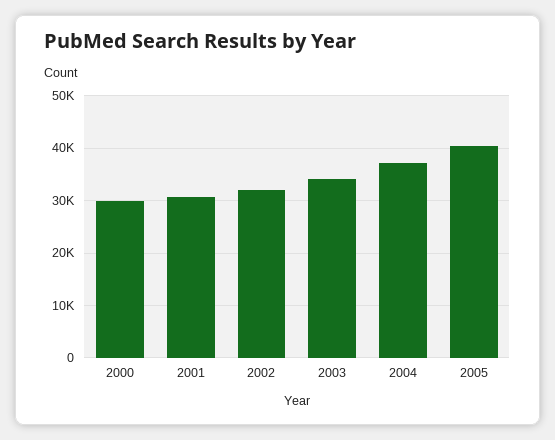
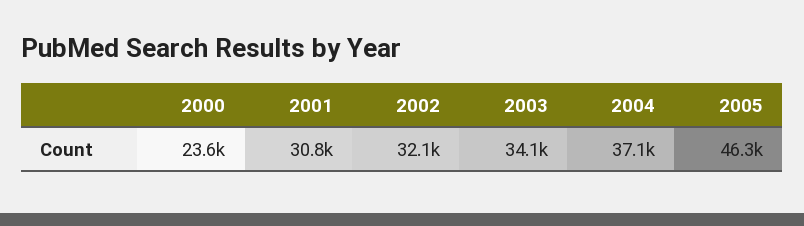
2000: 30000 -> 23600
2005: 40000 -> 46300

